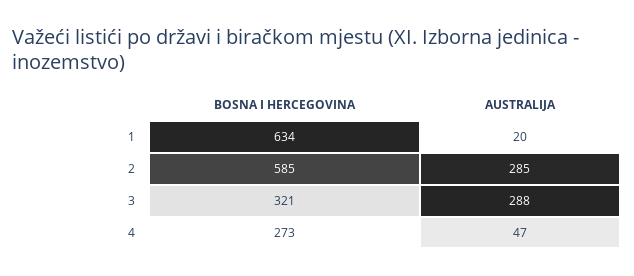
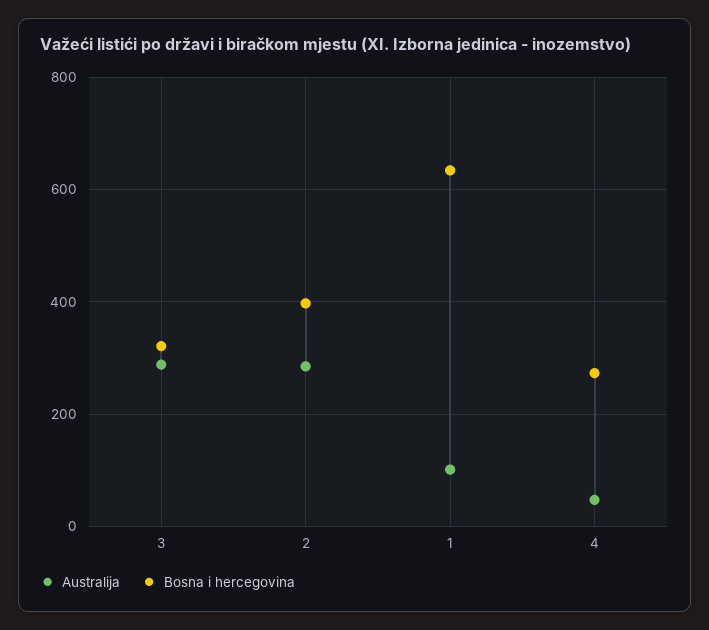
AUSTRALIJA, 1: 20 -> 100
BOSNA I HERCEGOVINA, 2: 585 -> 400

